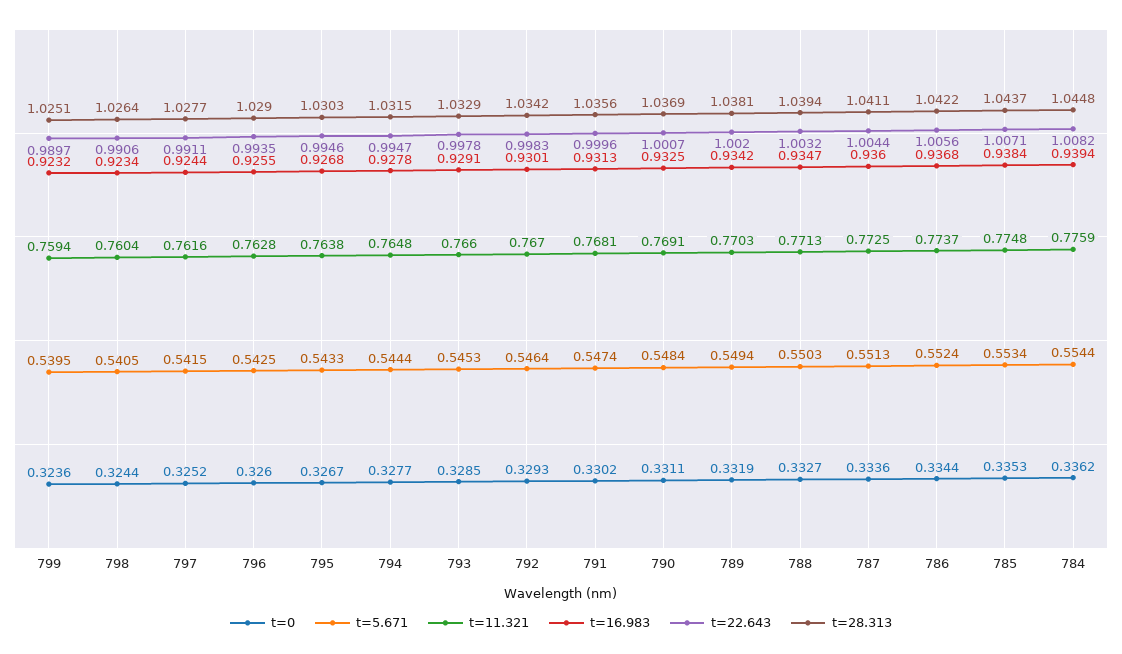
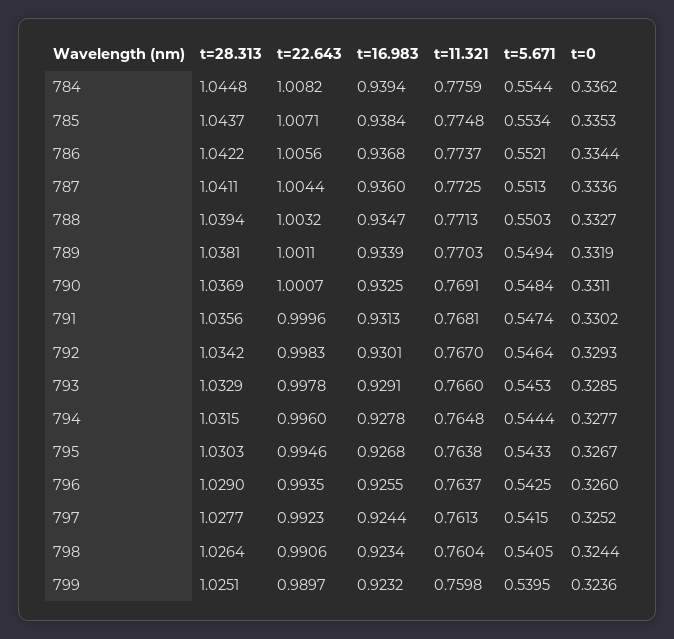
t=11.321, 799: 0.7594 -> 0.7598
t=11.321, 797: 0.7616 -> 0.7613
t=22.643, 797: 0.9911 -> 0.9923
t=11.321, 796: 0.7628 -> 0.7637
t=22.643, 794: 0.9947 -> 0.996
t=16.983, 789: 0.9342 -> 0.9339
t=22.643, 789: 1.002 -> 1.0011
t=5.671, 786: 0.5524 -> 0.5521

